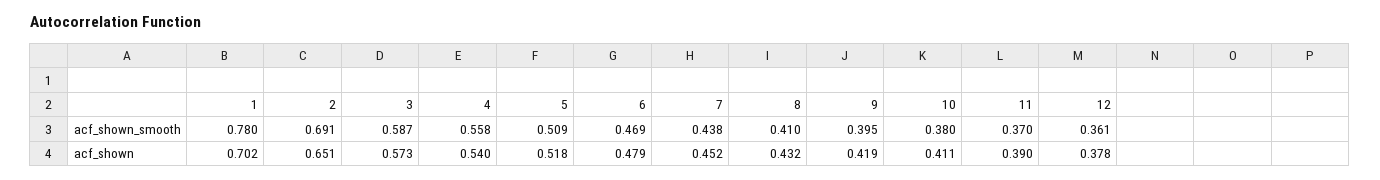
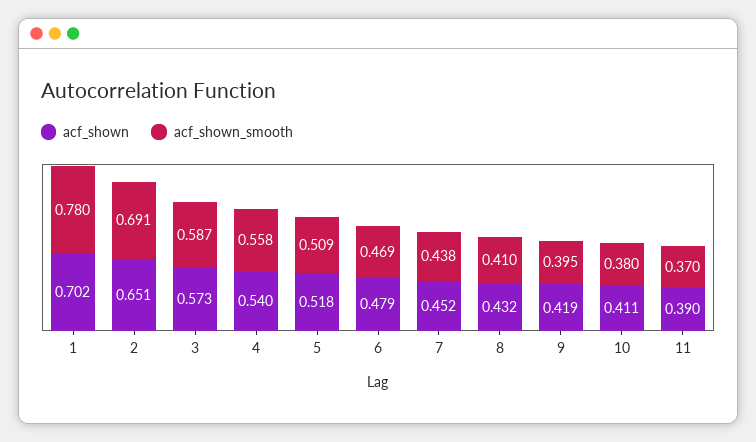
acf_shown_smooth, 12: 0.361 -> none
acf_shown, 12: 0.378 -> none

